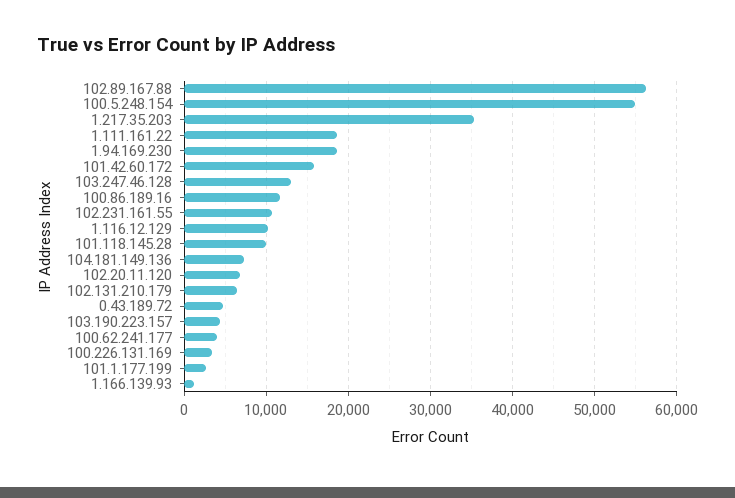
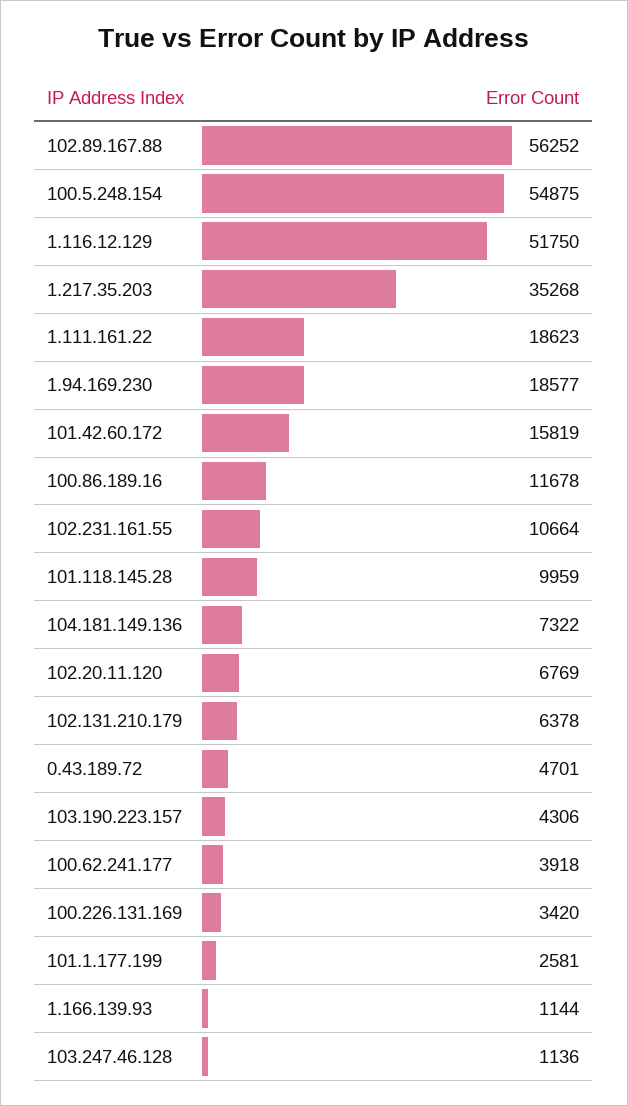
103.247.46.128: 13000 -> 1136
1.116.12.129: 10000 -> 51750

